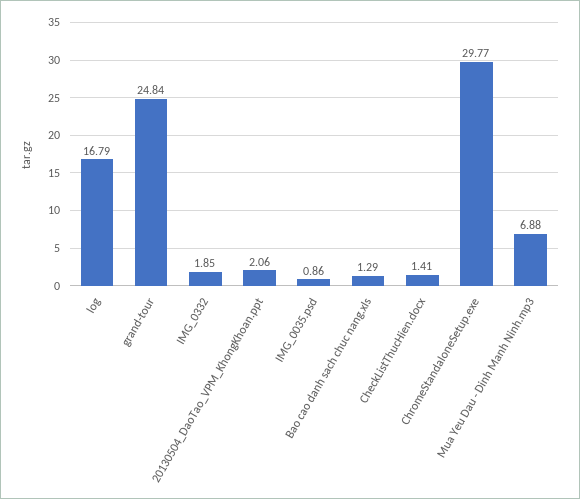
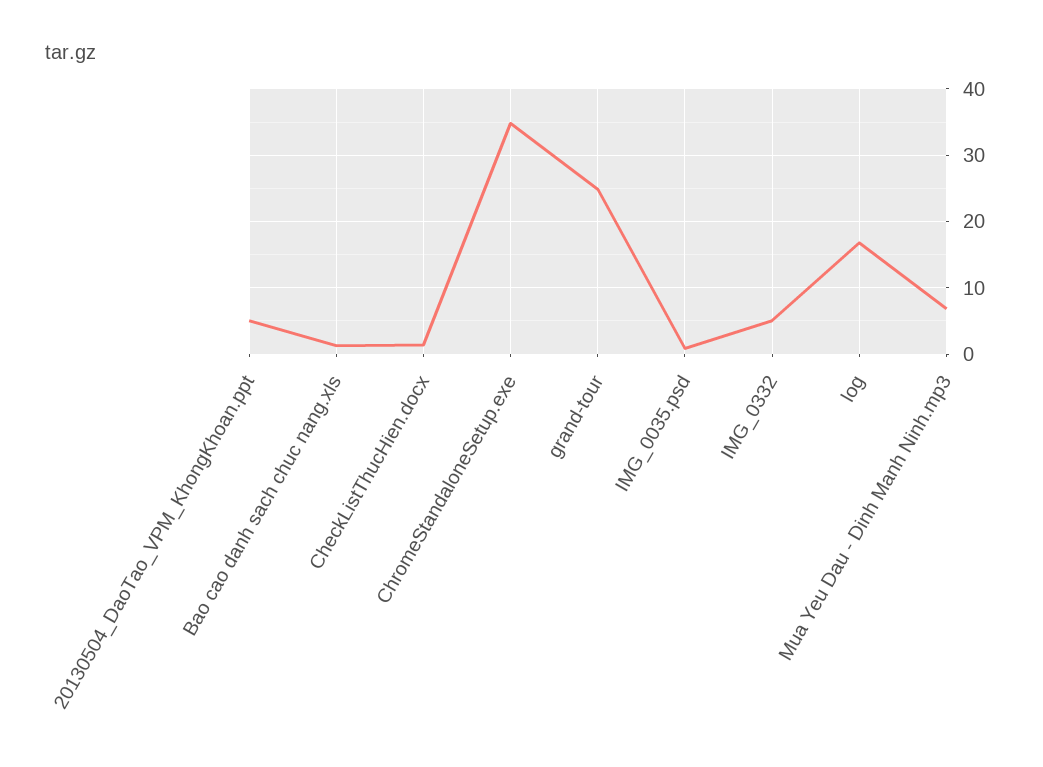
IMG_0332: 1.85 -> 5
20130504_DaoTao_VPM_KhongKhoan.ppt: 2.06 -> 5
ChromeStandaloneSetup.exe: 29.77 -> 35

